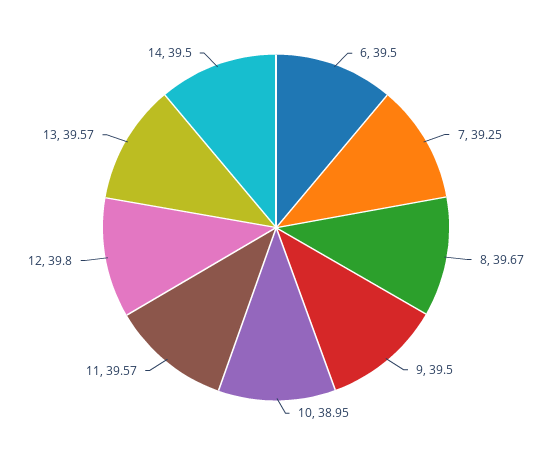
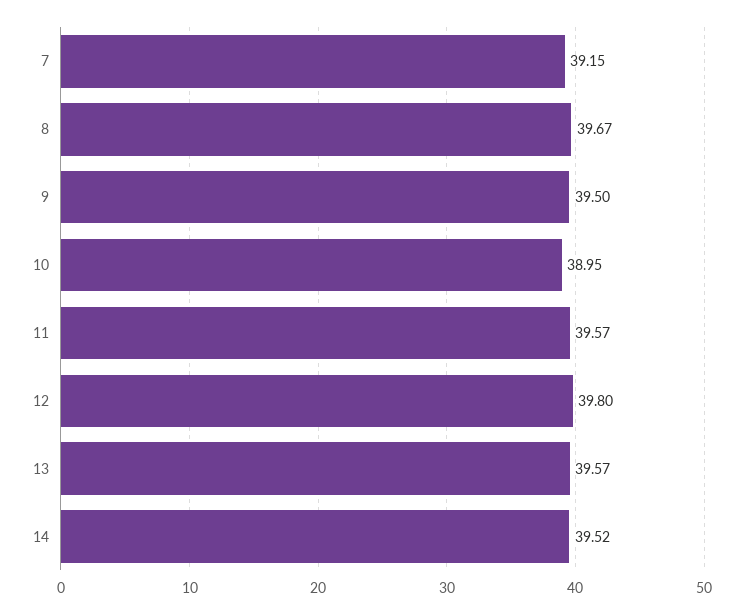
6: 39.5 -> none
7: 39.25 -> 39.15
14: 39.5 -> 39.52

